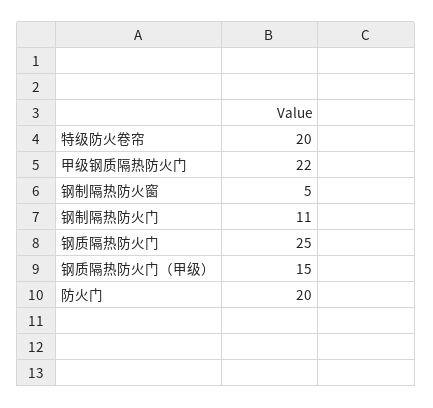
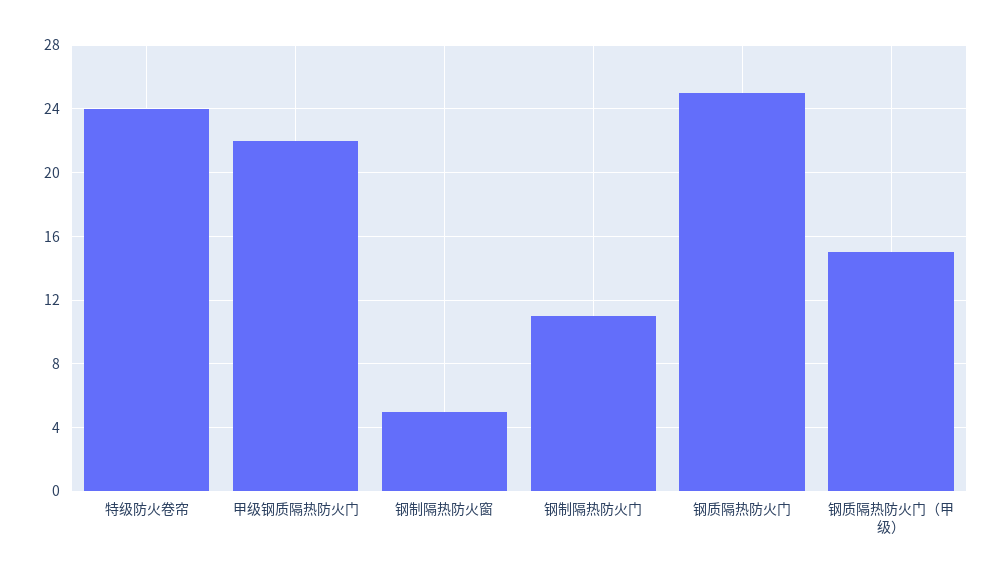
特级防火卷帘: 20 -> 24
防火门: 20 -> none

